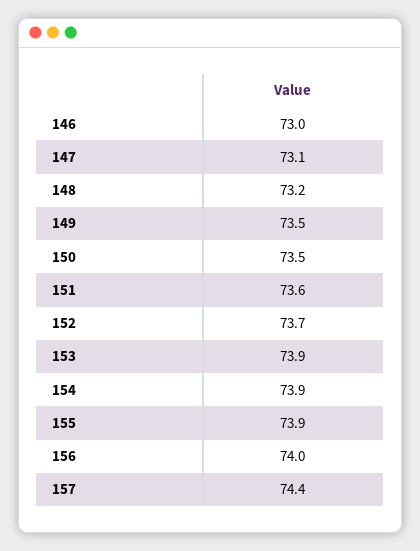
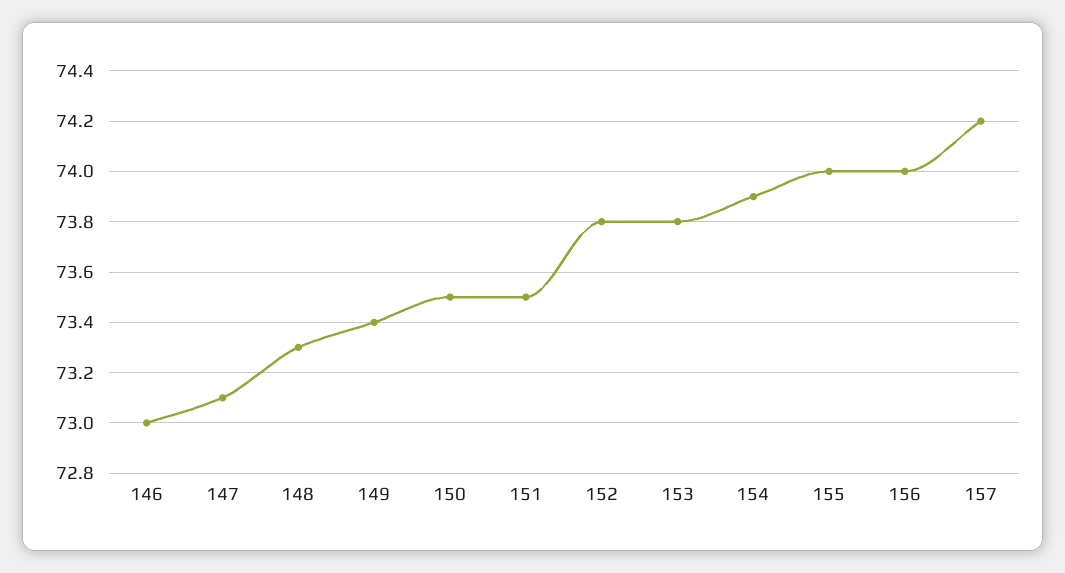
148: 73.2 -> 73.3
149: 73.5 -> 73.4
151: 73.6 -> 73.5
152: 73.7 -> 73.8
153: 73.9 -> 73.8
155: 73.9 -> 74
157: 74.4 -> 74.2

